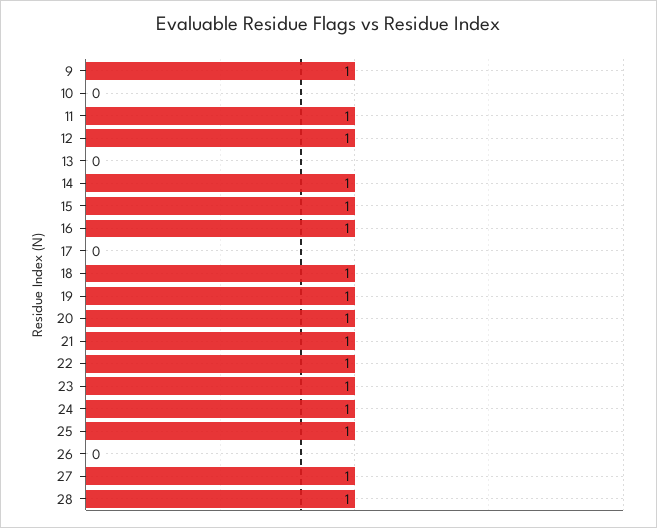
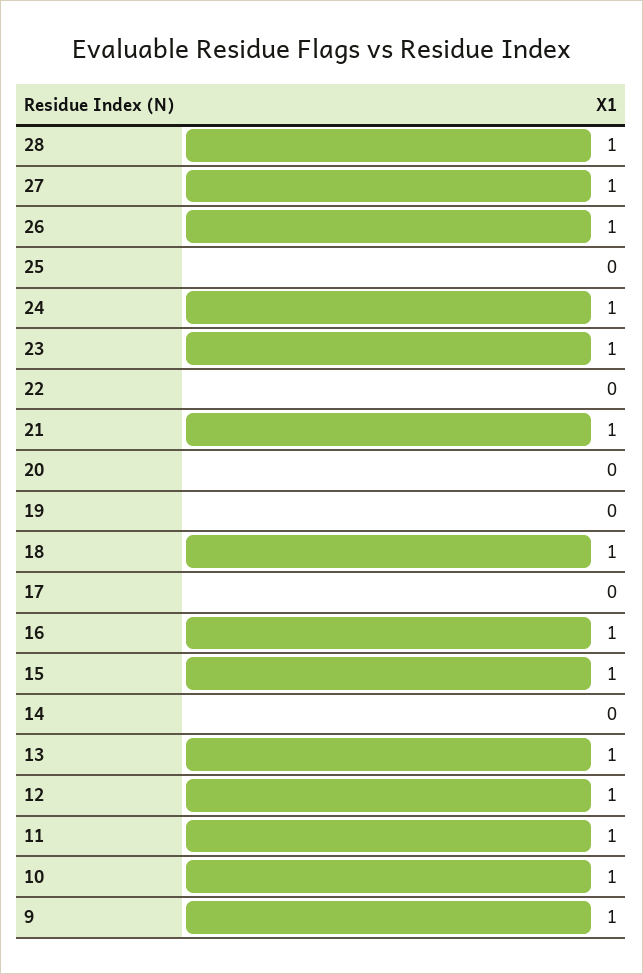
10: 0 -> 1
13: 0 -> 1
14: 1 -> 0
19: 1 -> 0
20: 1 -> 0
22: 1 -> 0
25: 1 -> 0
26: 0 -> 1

